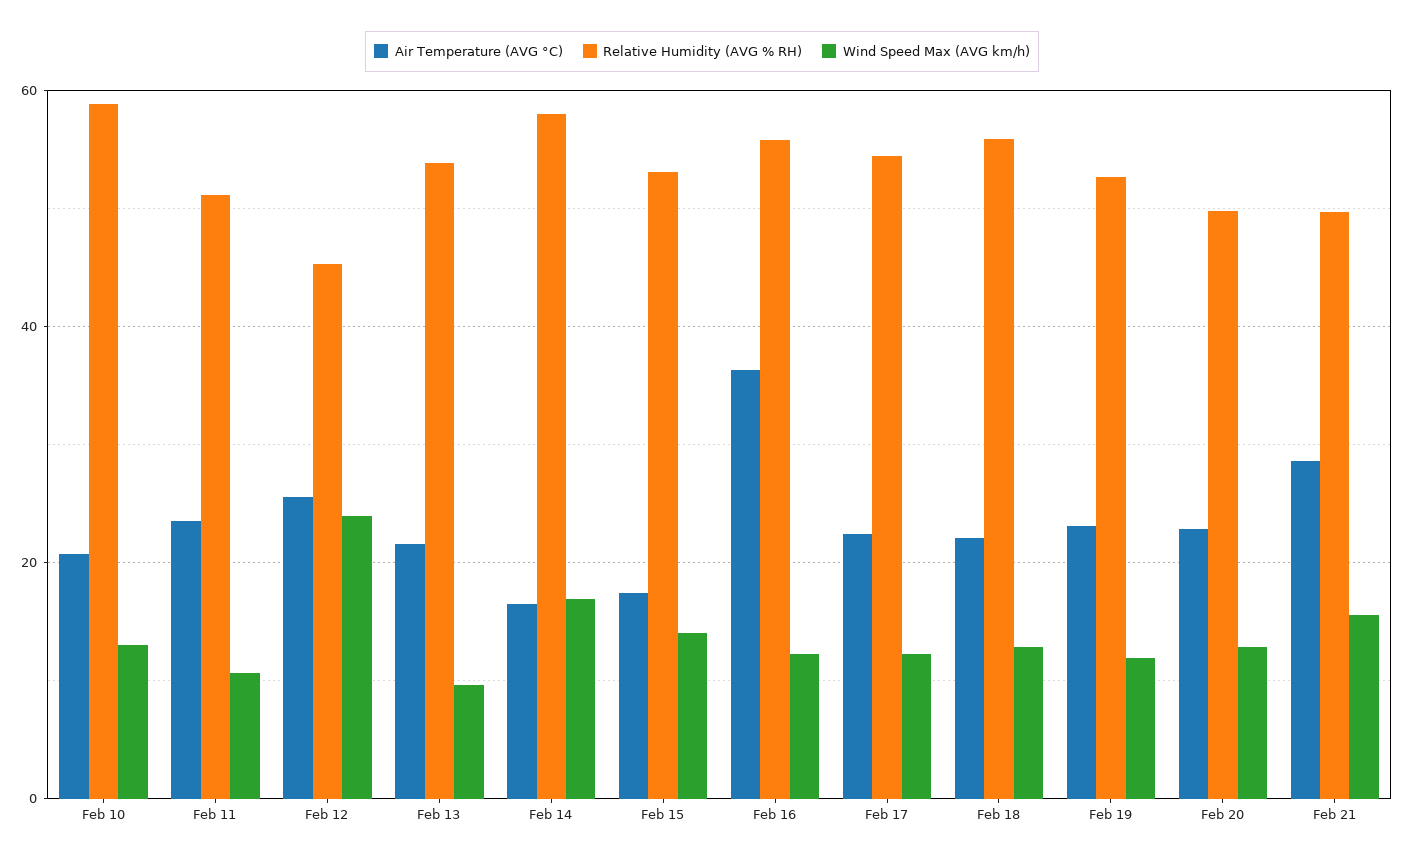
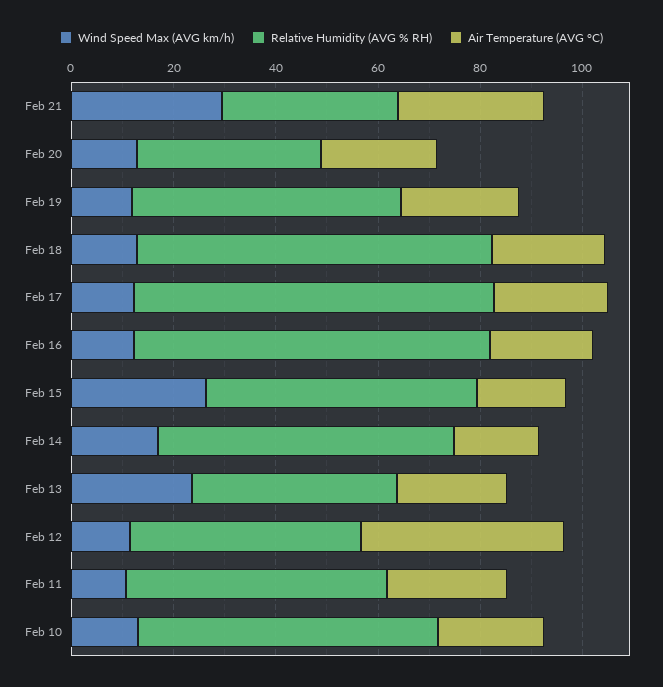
Air Temperature (AVG °C), Feb 12: 26 -> 40
Wind Speed Max (AVG km/h), Feb 12: 24 -> 10
Relative Humidity (AVG % RH), Feb 13: 54 -> 40
Wind Speed Max (AVG km/h), Feb 13: 10 -> 25
Wind Speed Max (AVG km/h), Feb 15: 14 -> 25
Air Temperature (AVG °C), Feb 16: 36 -> 20
Relative Humidity (AVG % RH), Feb 16: 56 -> 70
Relative Humidity (AVG % RH), Feb 17: 54 -> 70
Relative Humidity (AVG % RH), Feb 18: 56 -> 70
Relative Humidity (AVG % RH), Feb 20: 50 -> 35
Relative Humidity (AVG % RH), Feb 21: 50 -> 35
Wind Speed Max (AVG km/h), Feb 21: 16 -> 30

